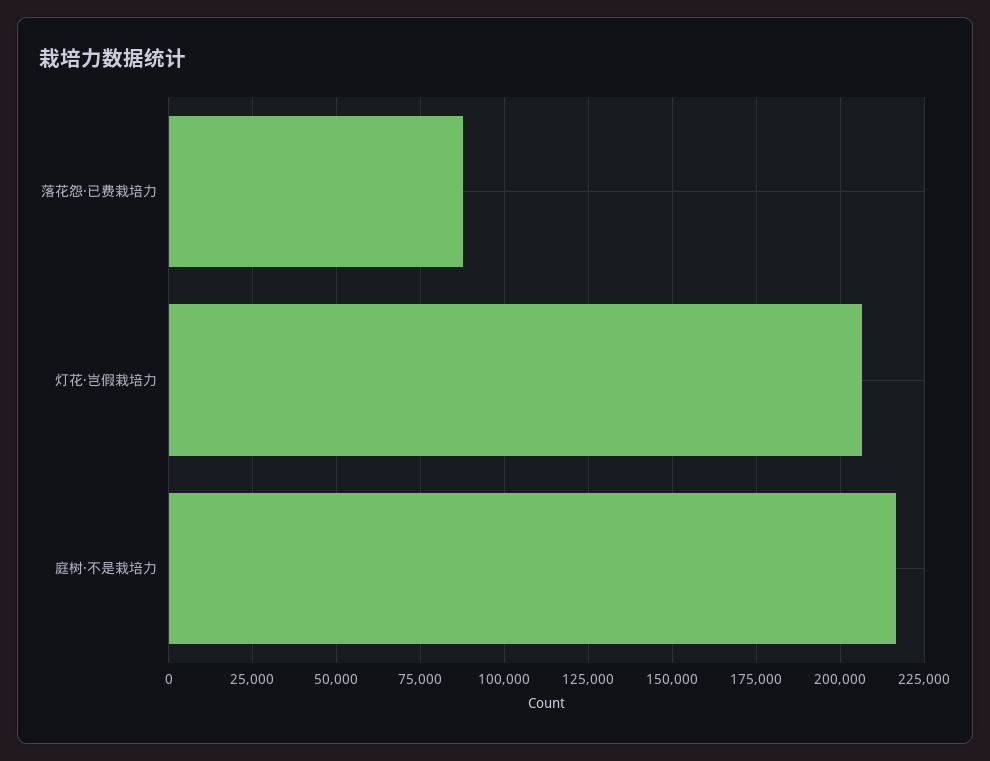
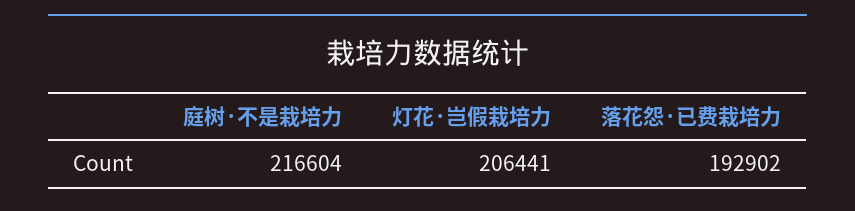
落花怨·已费栽培力: 87500 -> 192902

